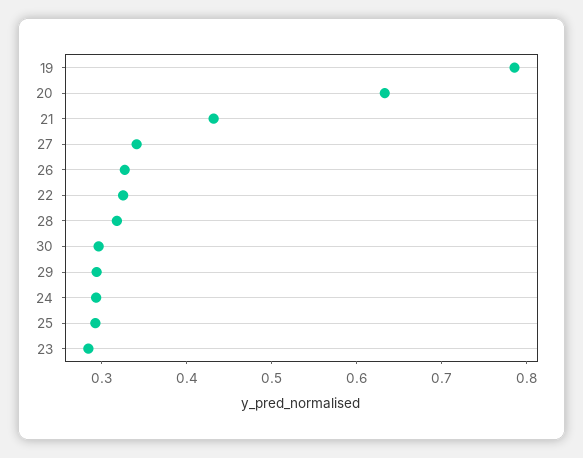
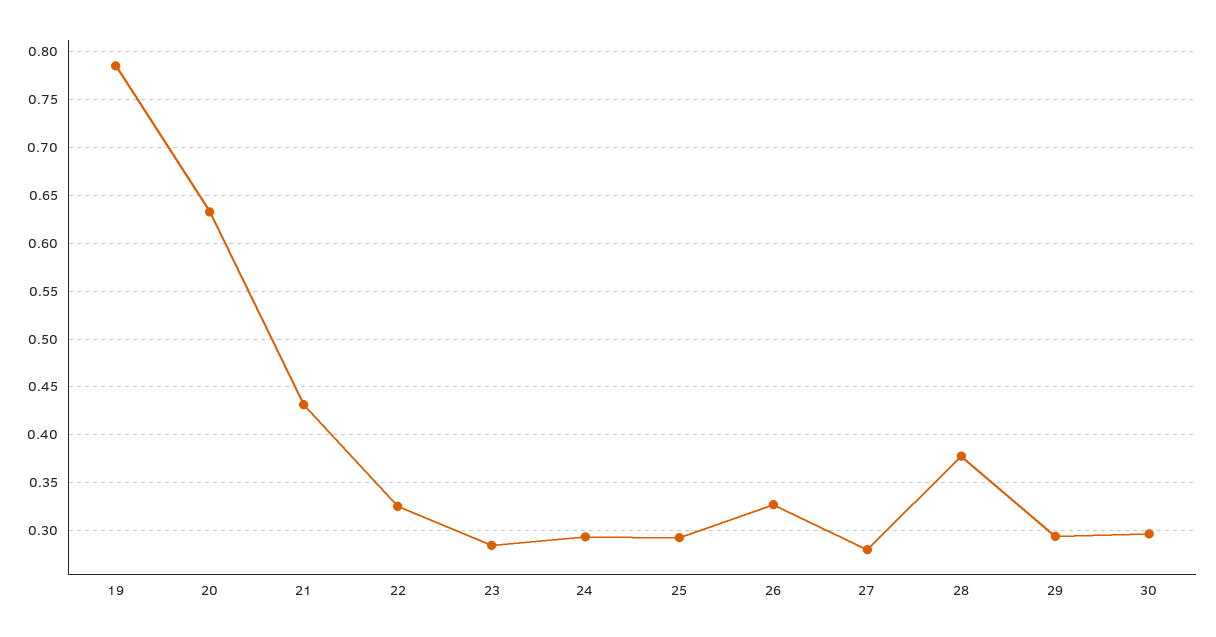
27: 0.34 -> 0.28
28: 0.32 -> 0.38

